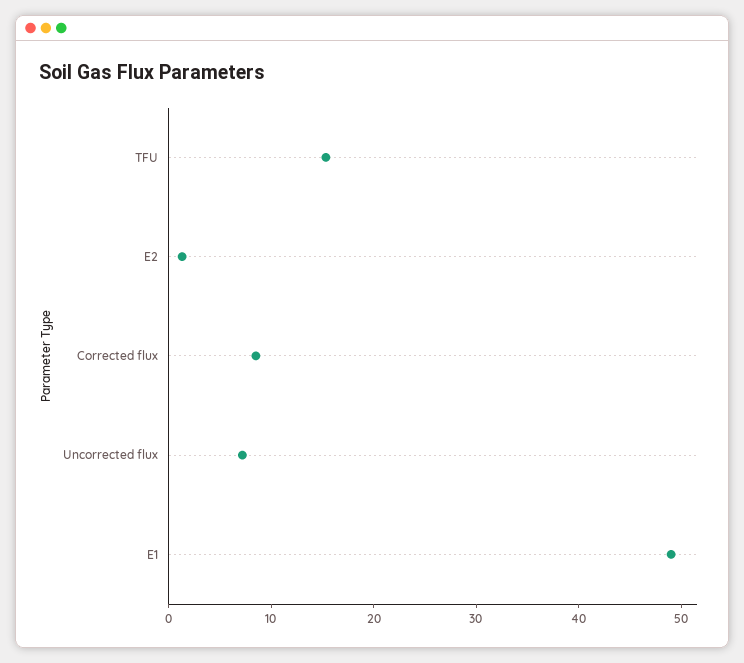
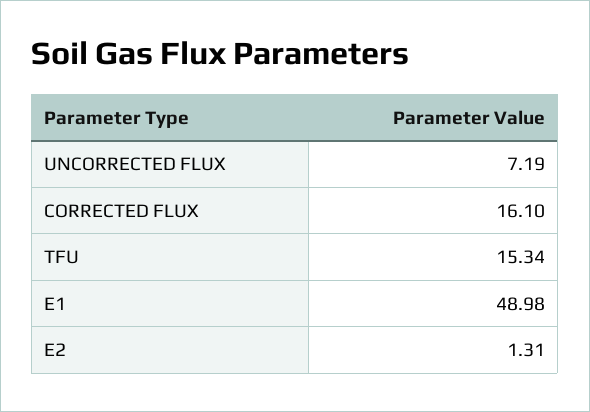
Corrected flux: 8 -> 16.1

